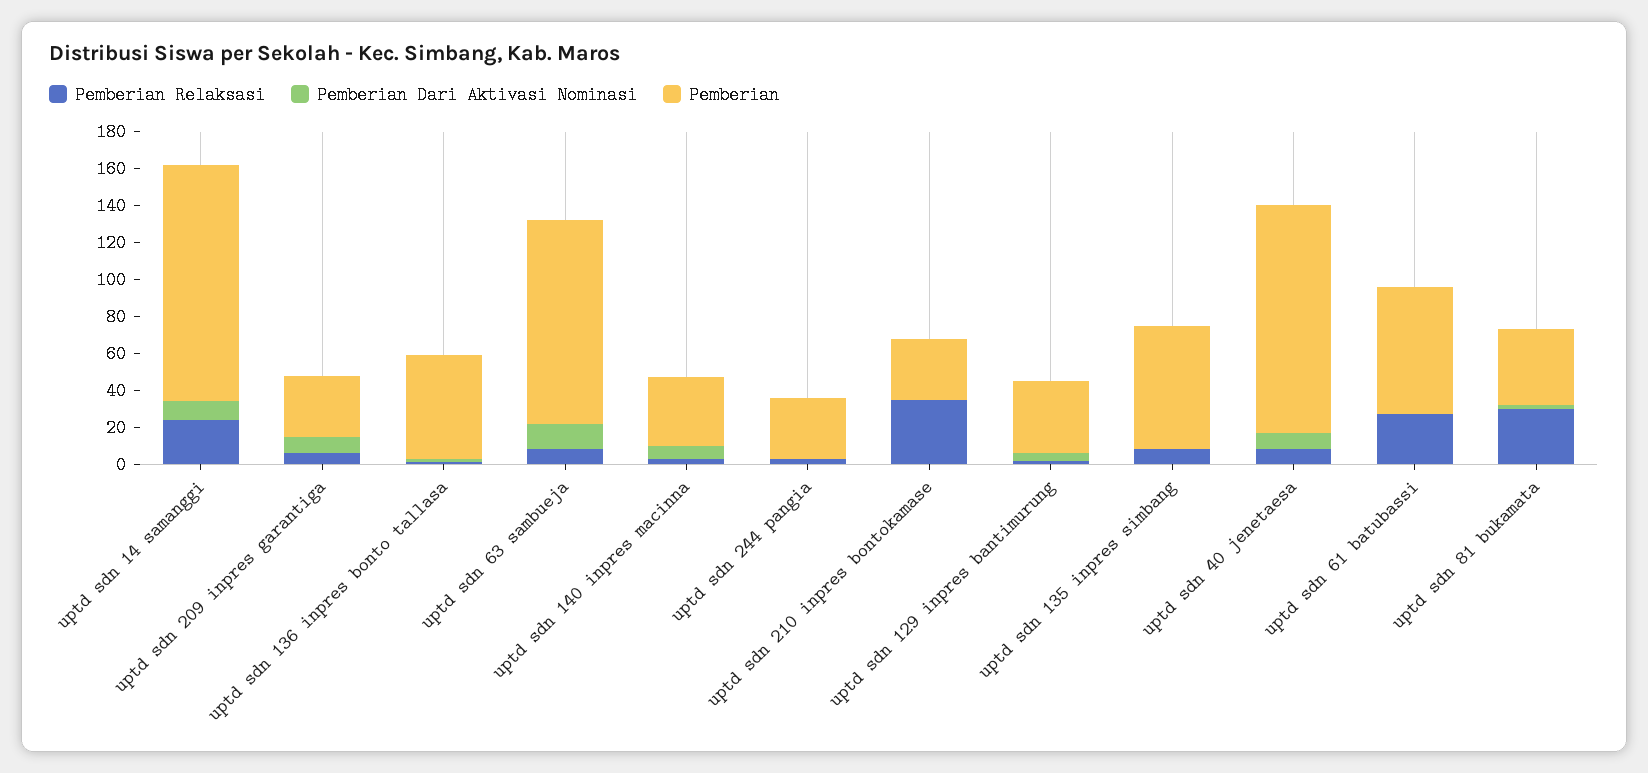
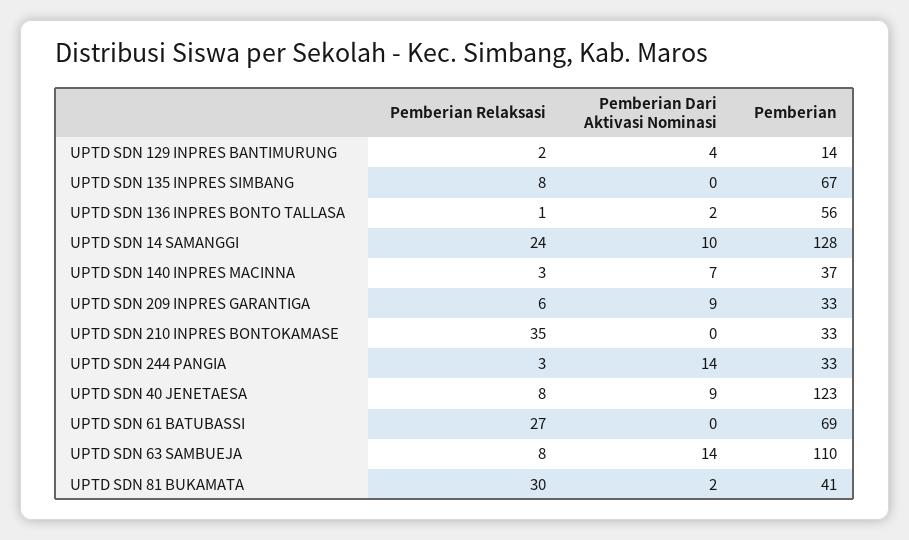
Pemberian Dari Aktivasi Nominasi, uptd sdn 244 pangia: 0 -> 14
Pemberian, uptd sdn 129 inpres bantimurung: 40 -> 14

